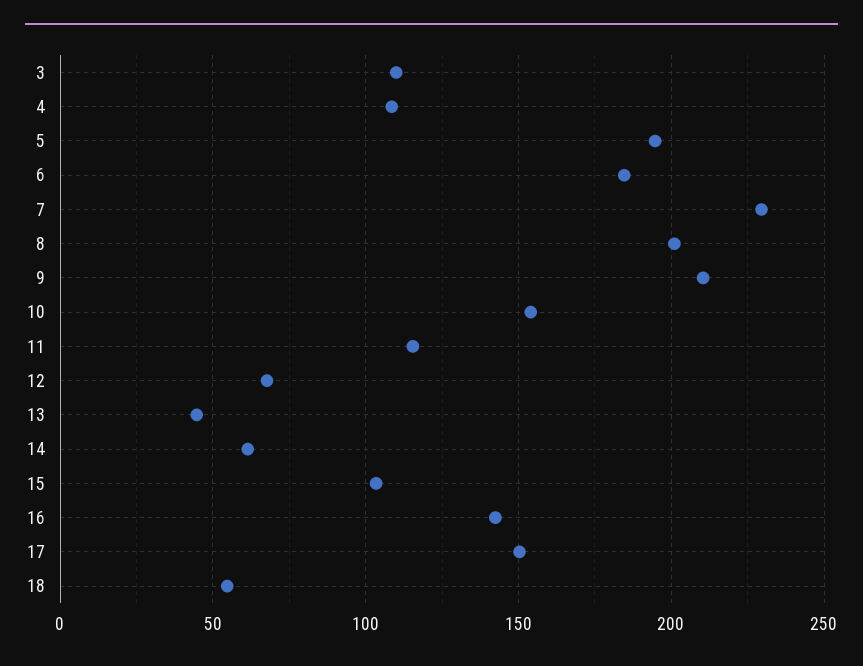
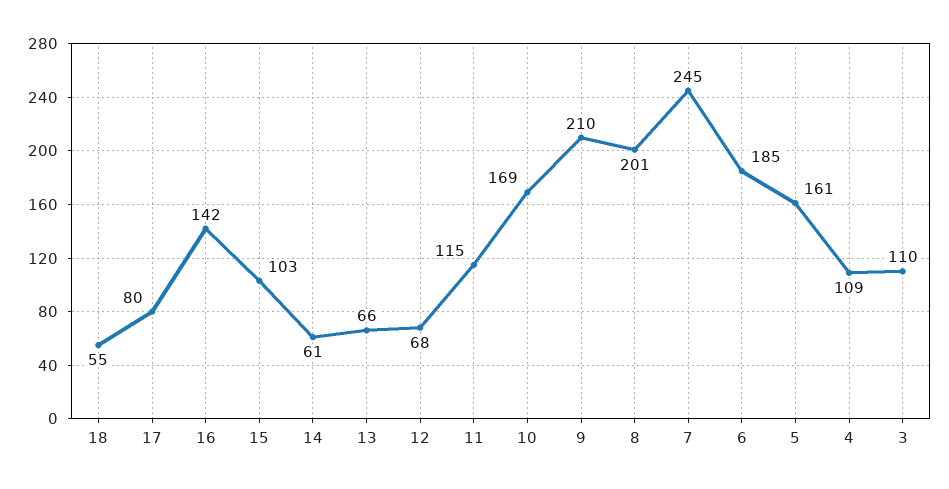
5: 195 -> 161
7: 230 -> 245
10: 155 -> 169
13: 45 -> 66
17: 150 -> 80

